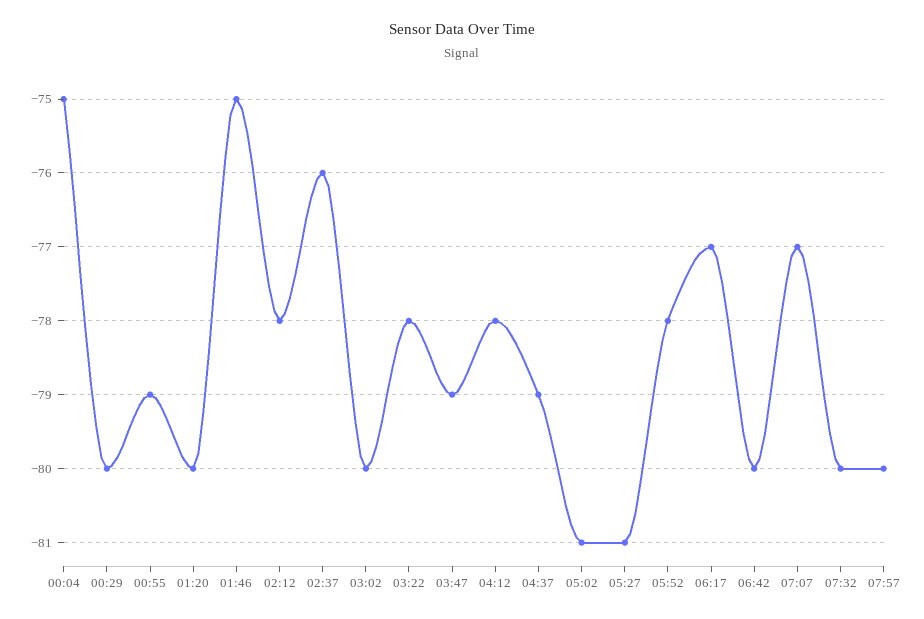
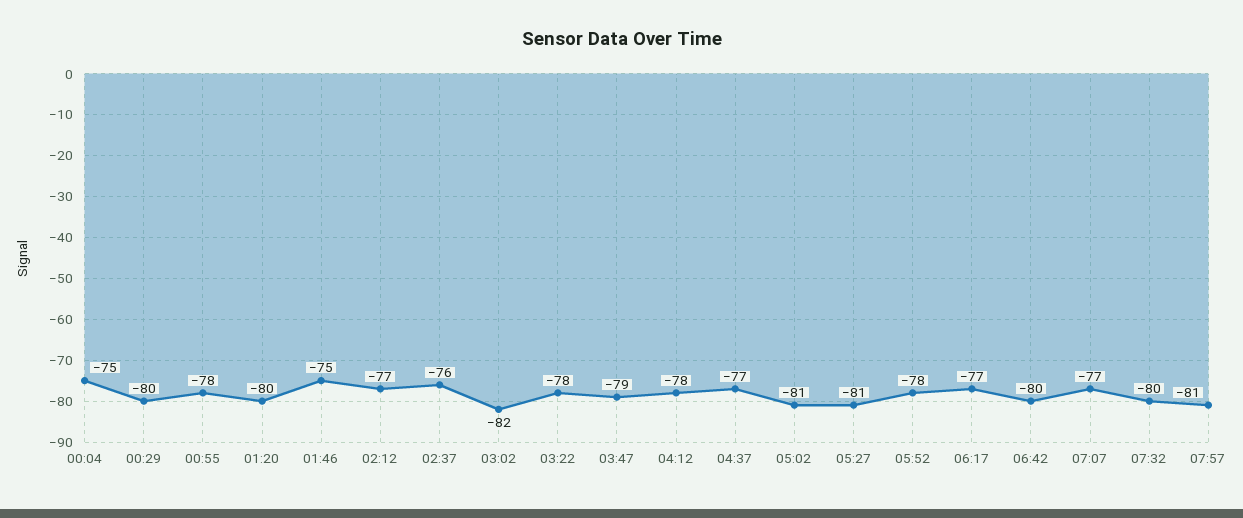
00:55: -79 -> -78
02:12: -78 -> -77
03:02: -80 -> -82
04:37: -79 -> -77
07:57: -80 -> -81

